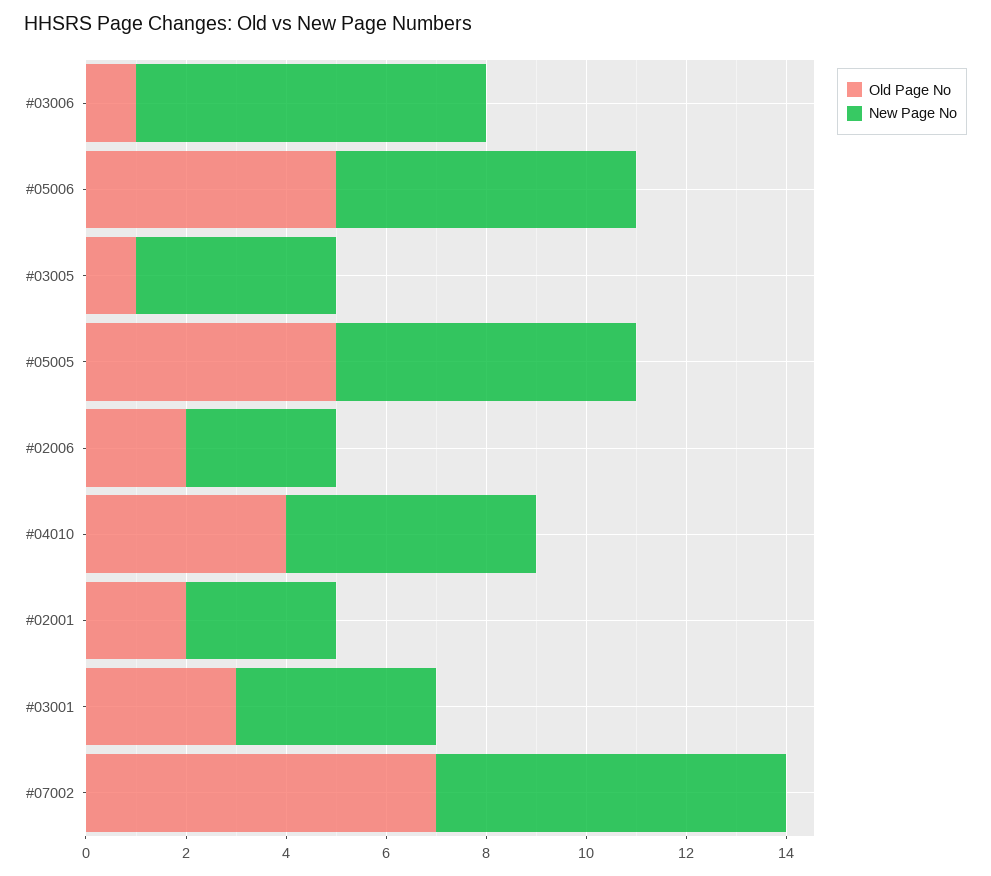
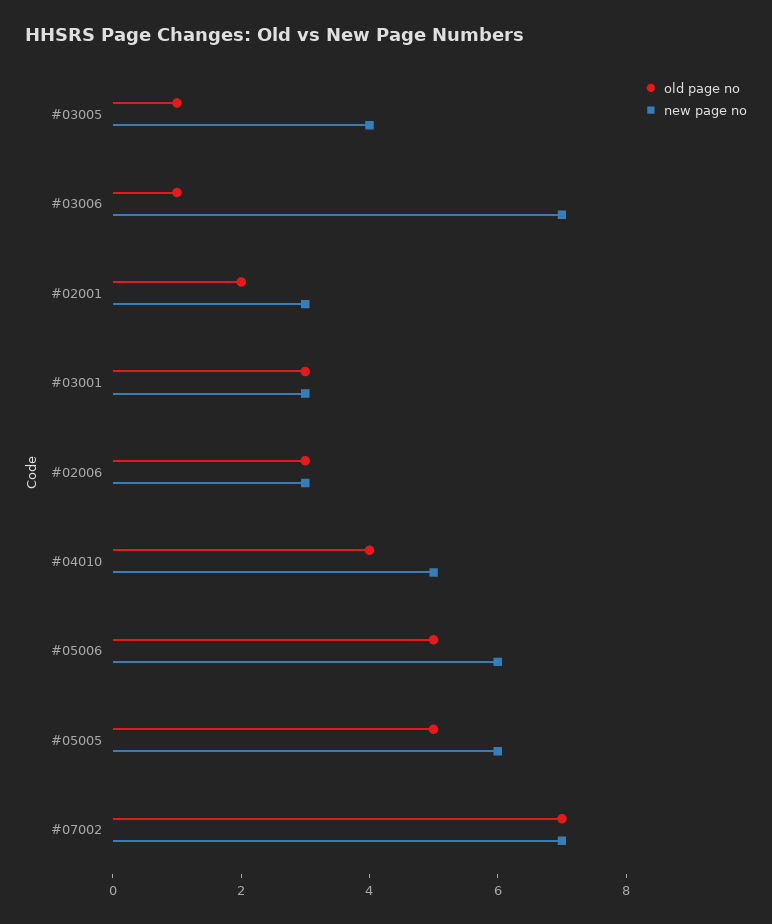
Old Page No, #02006: 2 -> 3
New Page No, #03001: 4 -> 3

